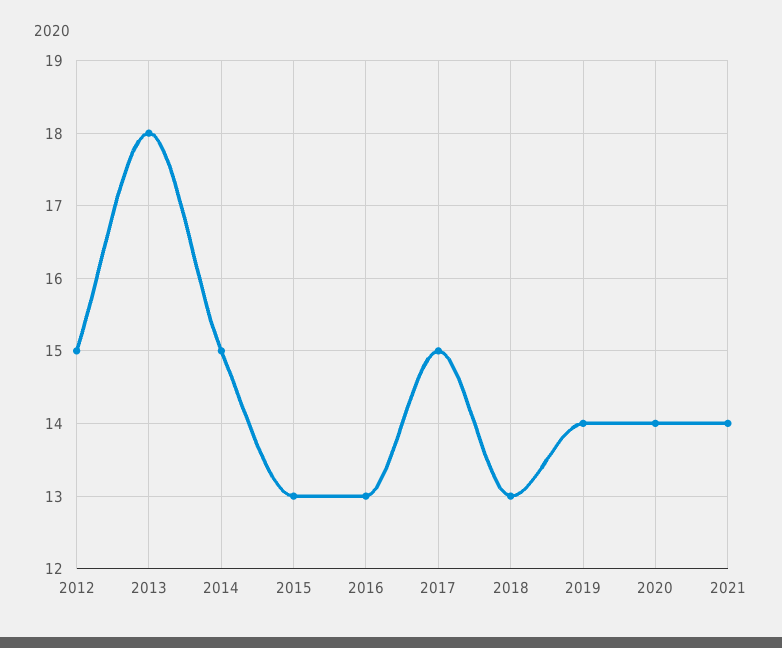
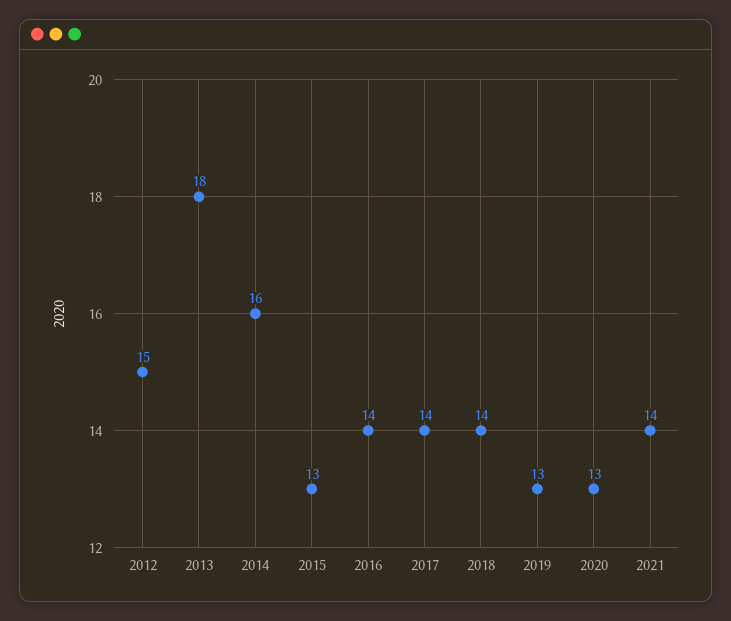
2014: 15 -> 16
2016: 13 -> 14
2017: 15 -> 14
2018: 13 -> 14
2019: 14 -> 13
2020: 14 -> 13

